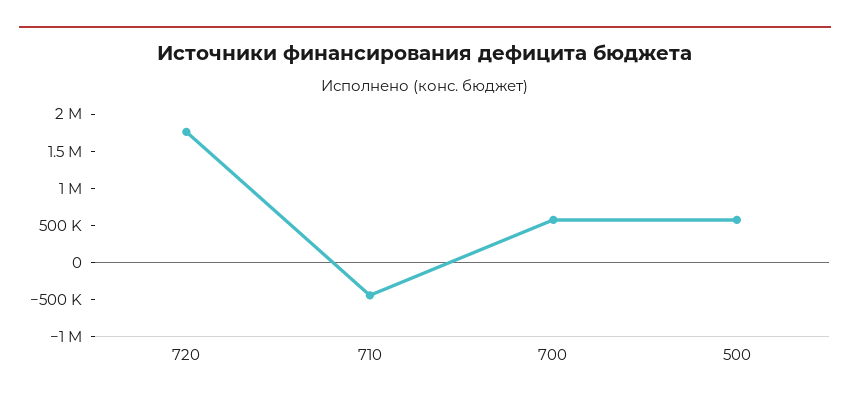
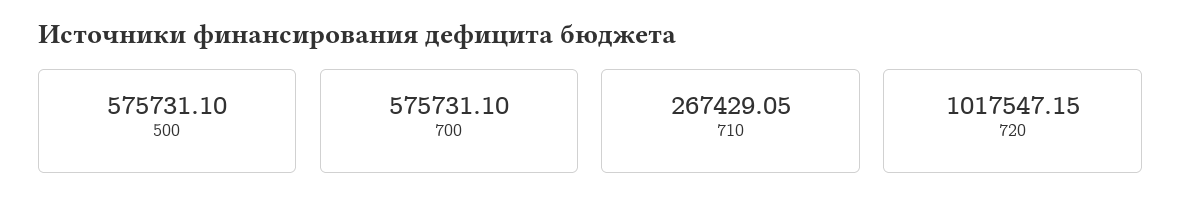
720: 1750000 -> 1017547.15
710: -500000 -> 267429.05

